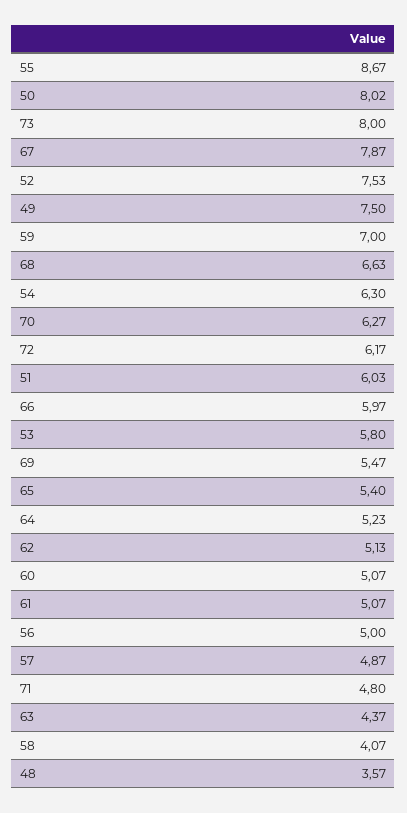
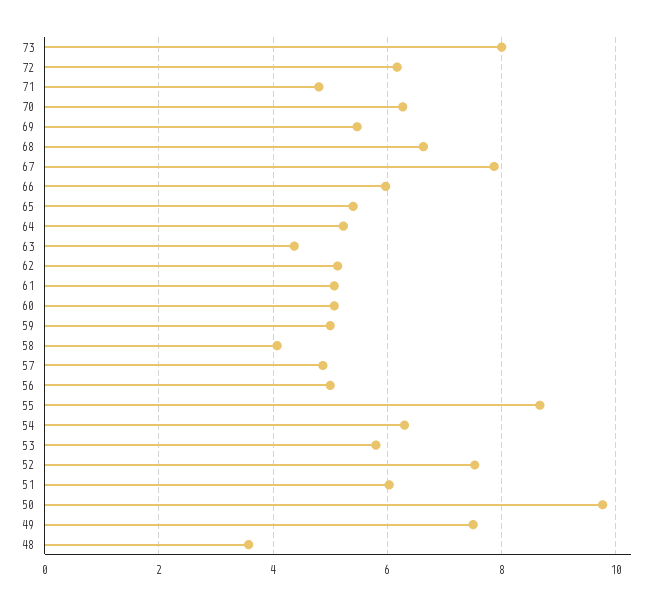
50: 8.02 -> 9.8
59: 7 -> 5

